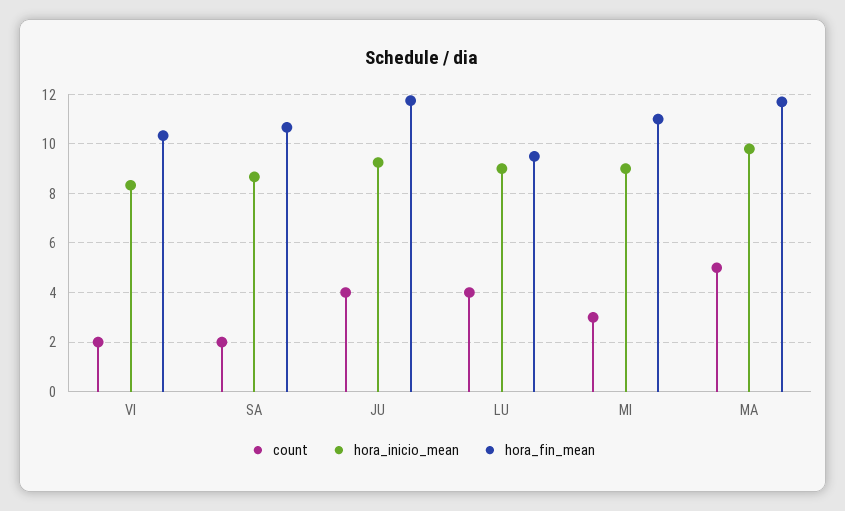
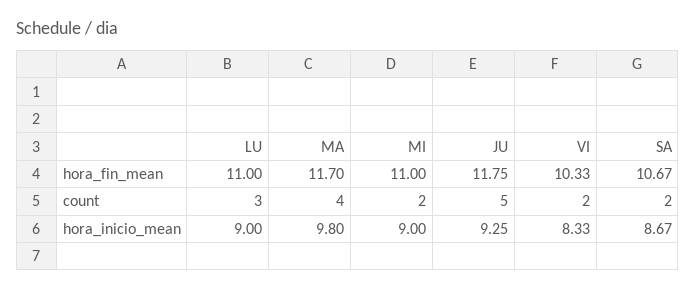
count, JU: 4 -> 5
count, LU: 4 -> 3
hora_fin_mean, LU: 9.5 -> 11
count, MI: 3 -> 2
count, MA: 5 -> 4

